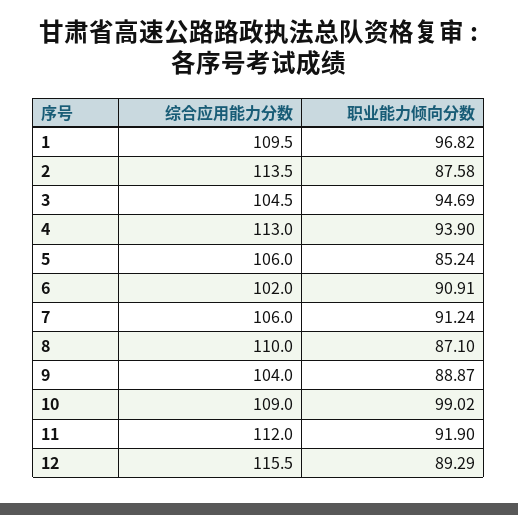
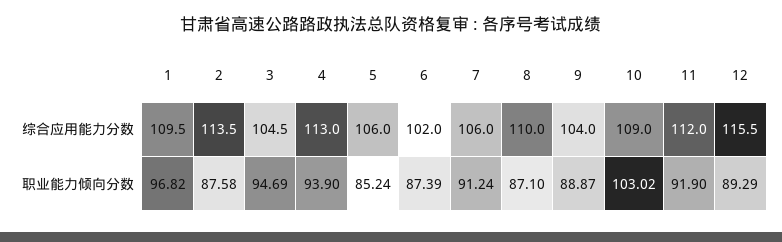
职业能力倾向分数, 6: 90.91 -> 87.39
职业能力倾向分数, 10: 99.02 -> 103.02

